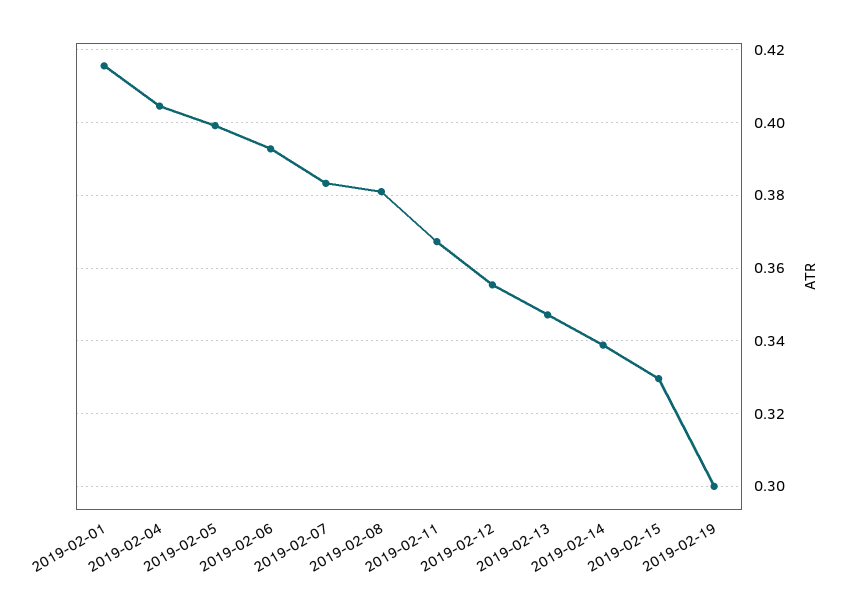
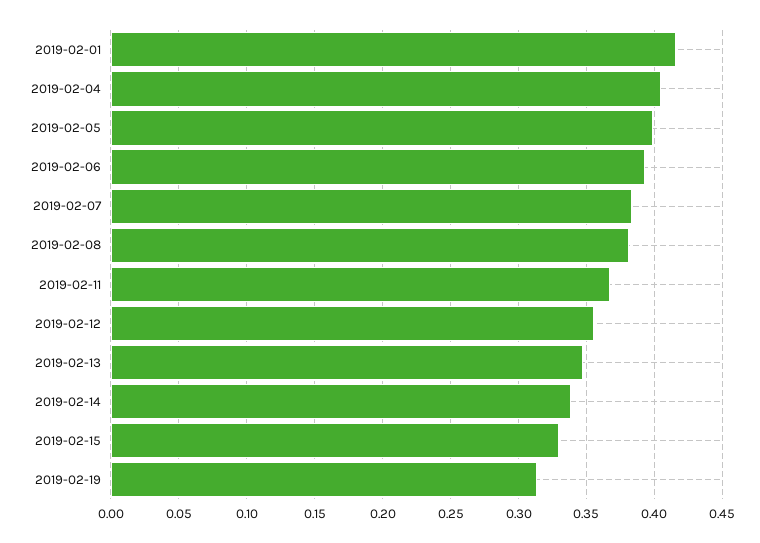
2019-02-19: 0.3 -> 0.315

